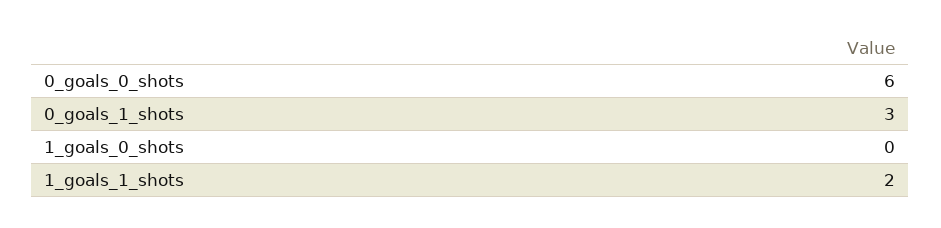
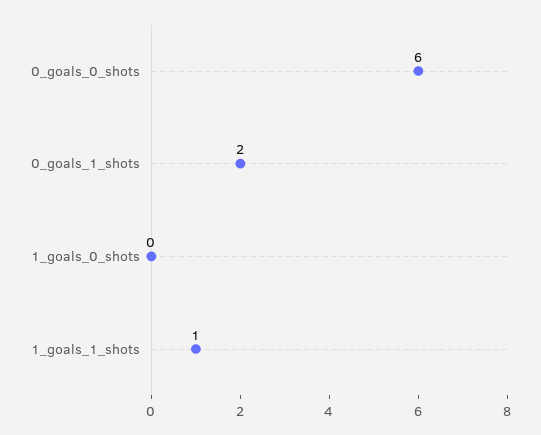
0_goals_1_shots: 3 -> 2
1_goals_1_shots: 2 -> 1

